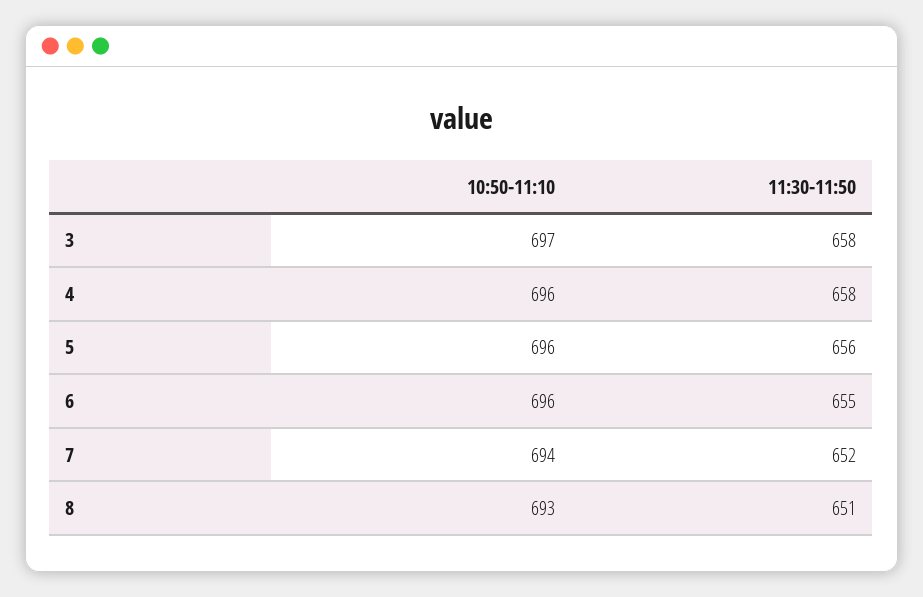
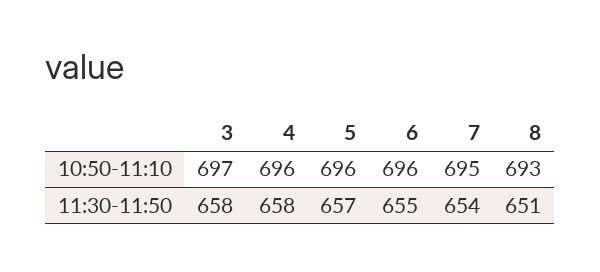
11:30-11:50, 5: 656 -> 657
10:50-11:10, 7: 694 -> 695
11:30-11:50, 7: 652 -> 654

